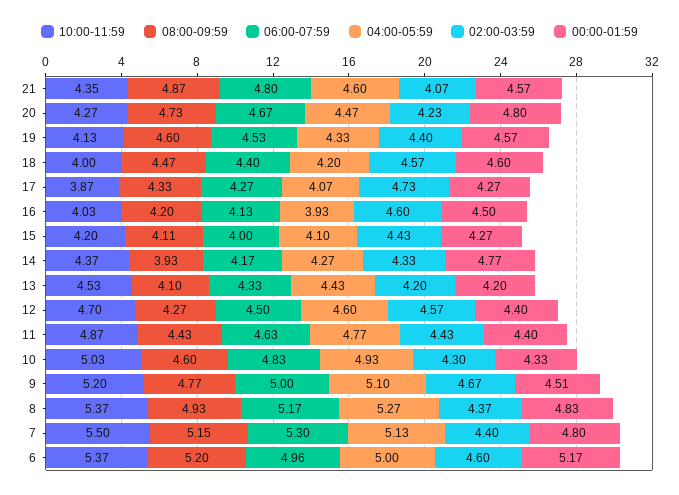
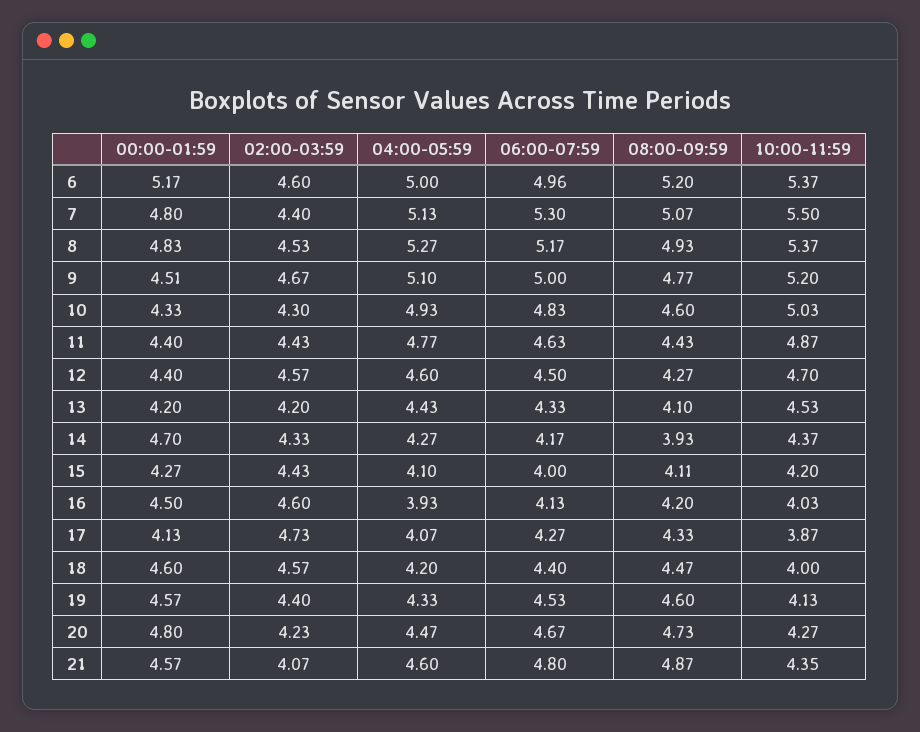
00:00-01:59, 17: 4.27 -> 4.13
00:00-01:59, 14: 4.77 -> 4.7
02:00-03:59, 8: 4.37 -> 4.53
08:00-09:59, 7: 5.15 -> 5.07

